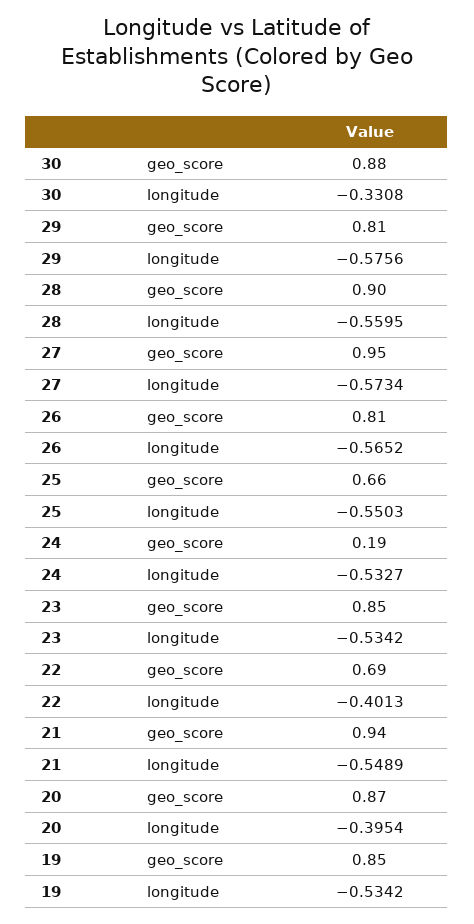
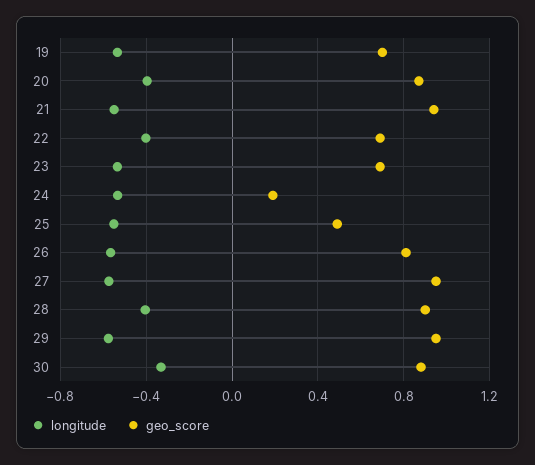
geo_score, 29: 0.81 -> 0.95
longitude, 28: -0.5595 -> -0.4
geo_score, 25: 0.66 -> 0.5
geo_score, 23: 0.85 -> 0.7
geo_score, 19: 0.85 -> 0.7

